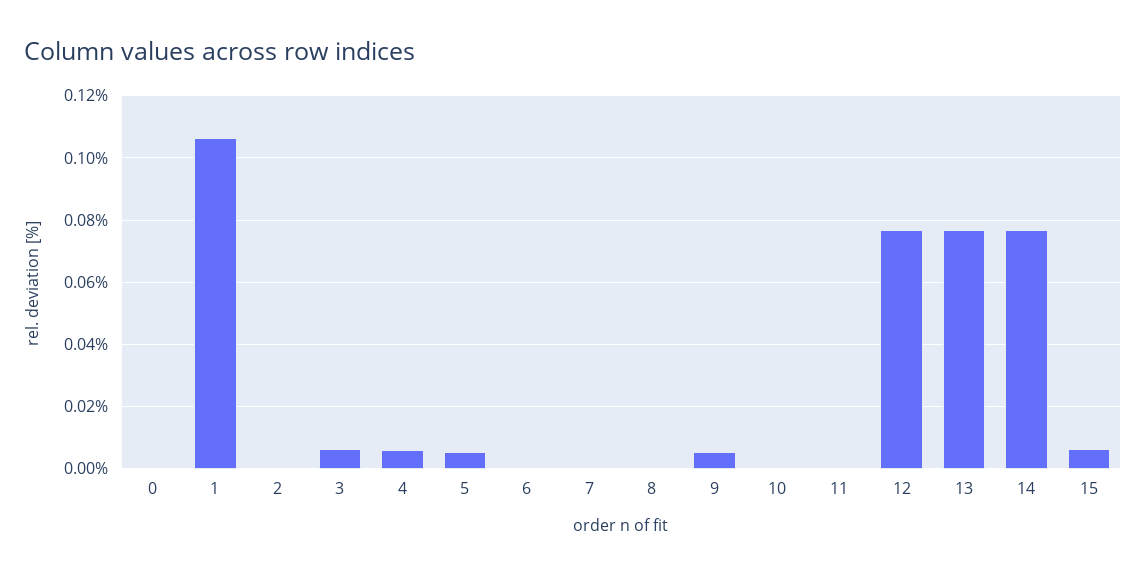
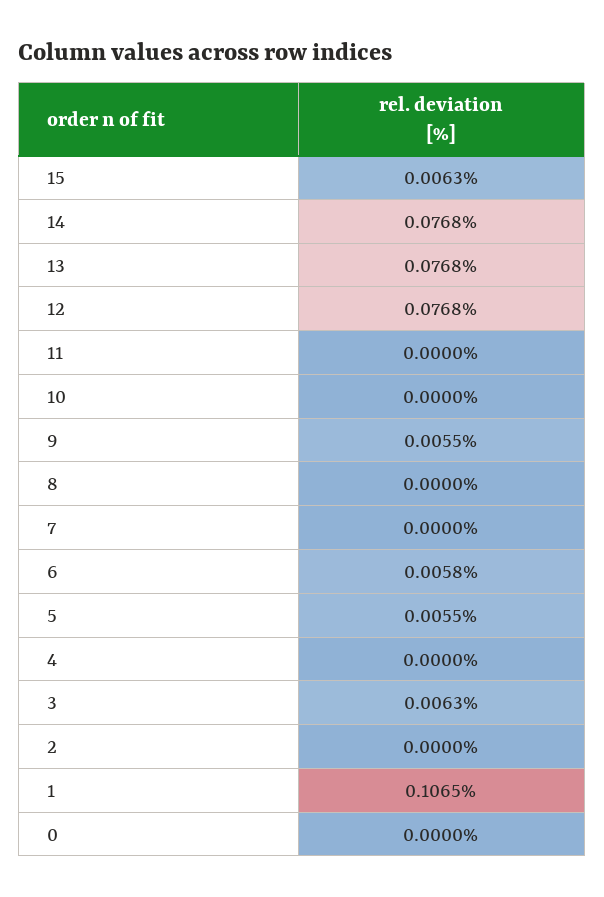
4: 0.006 -> 0
6: 0 -> 0.0058

